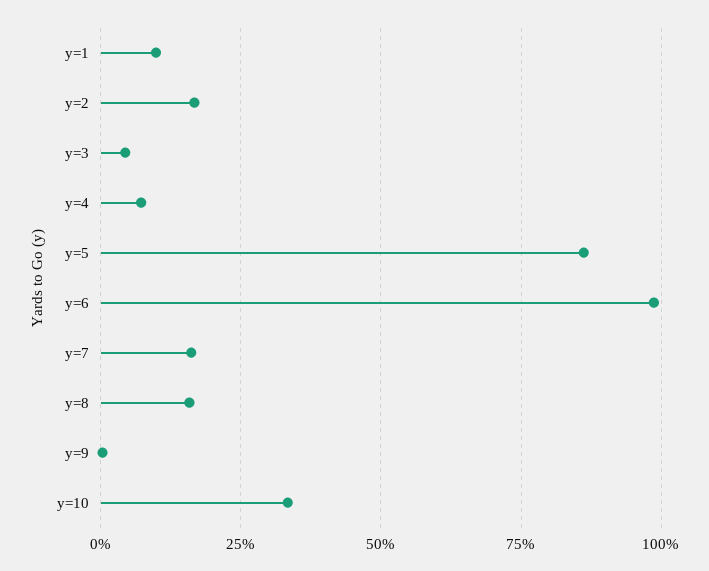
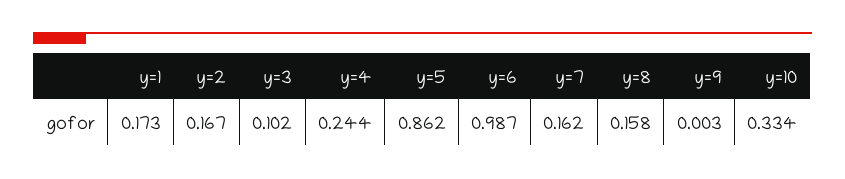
y=1: 0.1 -> 0.173
y=3: 0.05 -> 0.102
y=4: 0.075 -> 0.244

